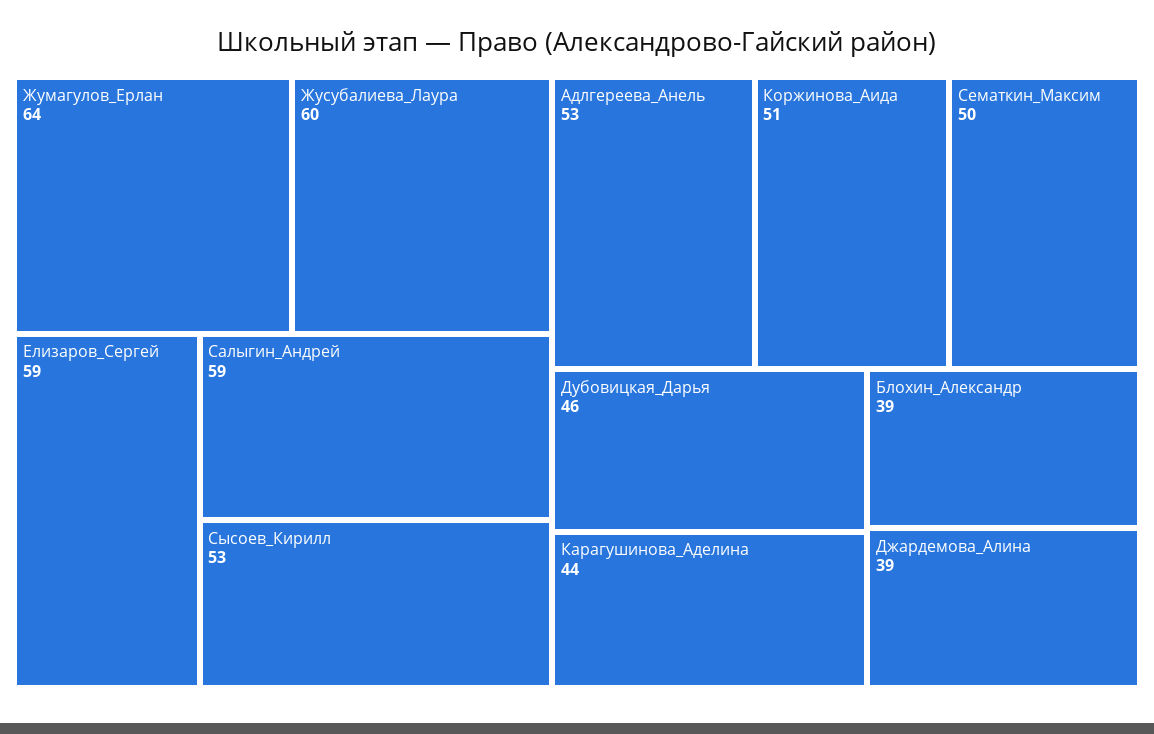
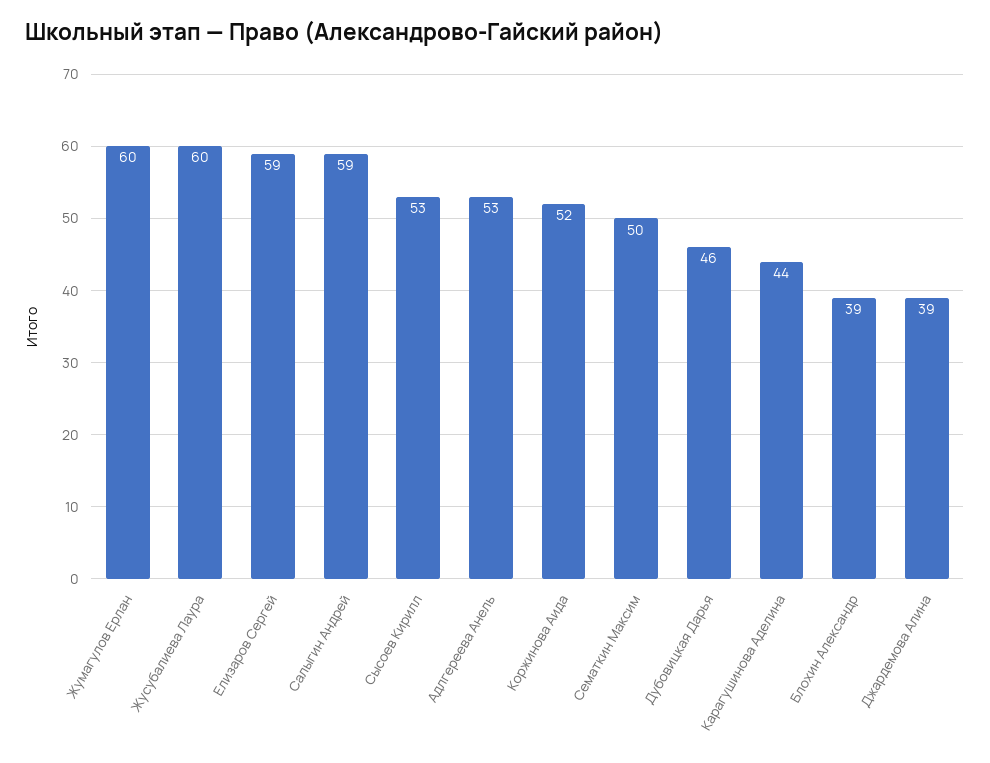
Жумагулов_Ерлан: 64 -> 60
Коржинова_Аида: 51 -> 52

